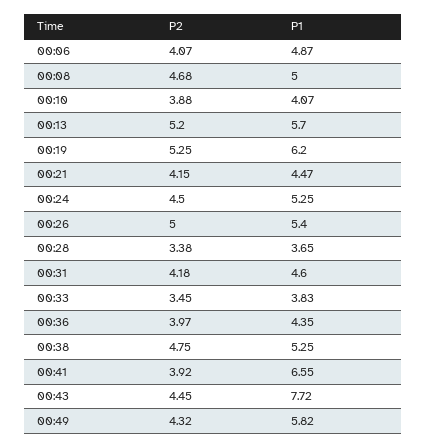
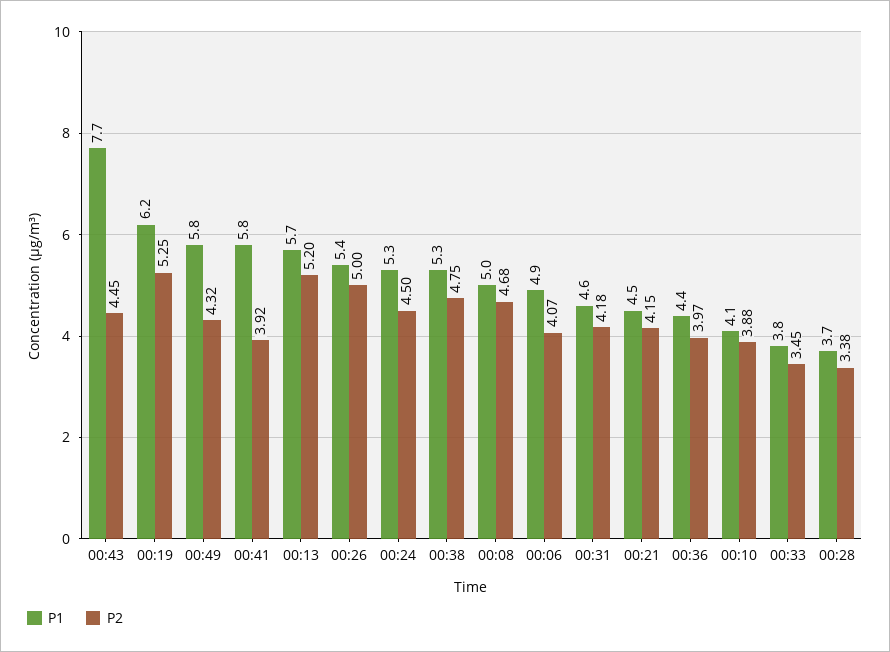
P1, 00:41: 6.55 -> 5.8

